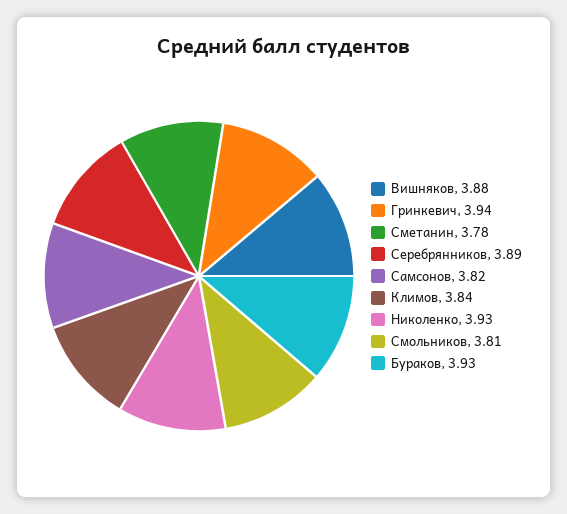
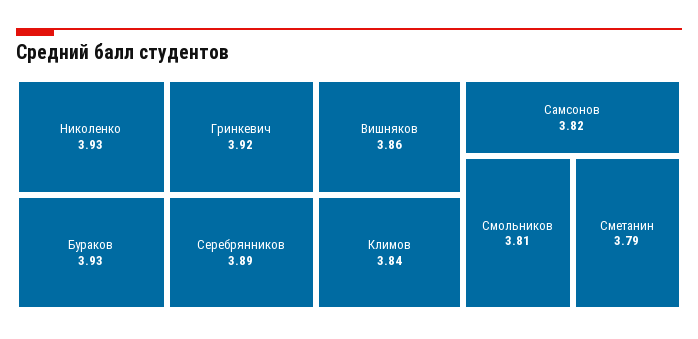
Вишняков: 3.88 -> 3.86
Гринкевич: 3.94 -> 3.92
Сметанин: 3.78 -> 3.79

